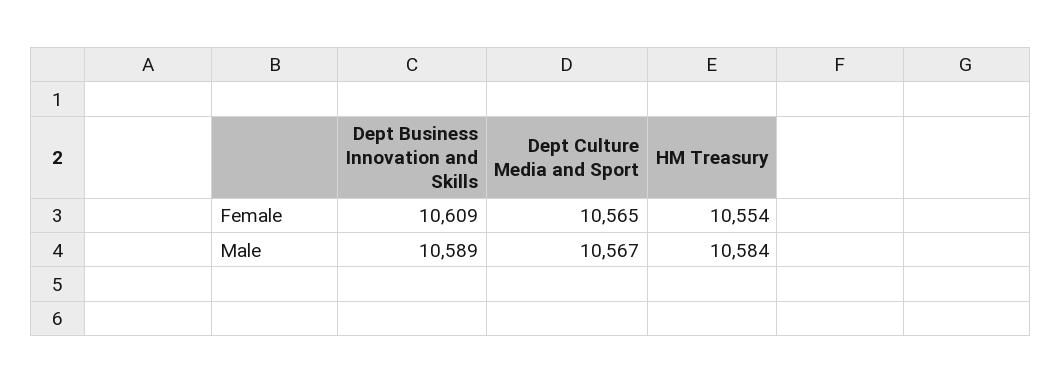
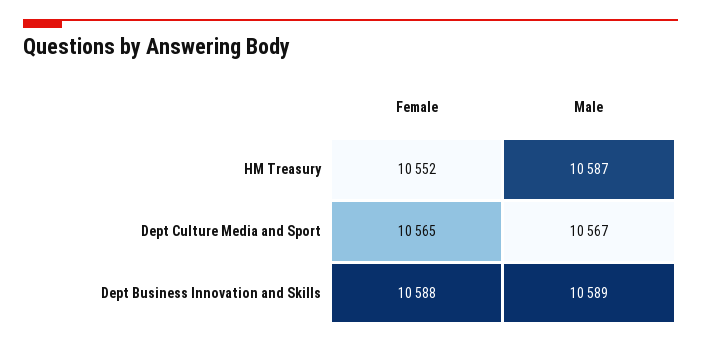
Dept Business Innovation and Skills, Female: 10609 -> 10588
HM Treasury, Female: 10554 -> 10552
HM Treasury, Male: 10584 -> 10587

